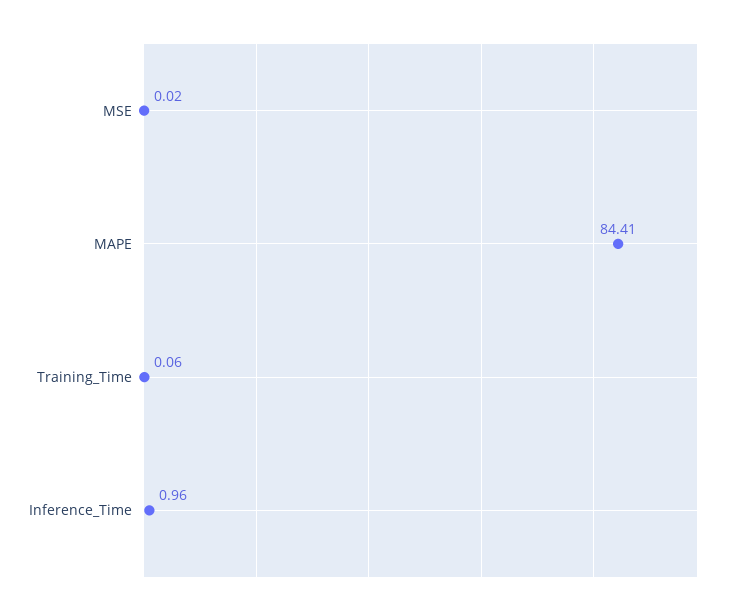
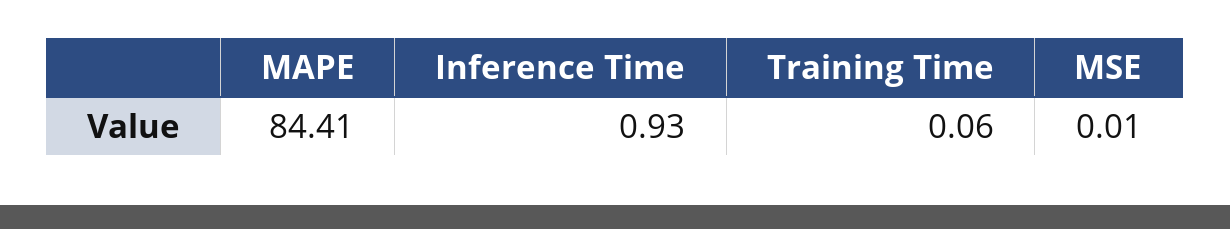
MSE: 0.02 -> 0.01
Inference_Time: 0.96 -> 0.93

